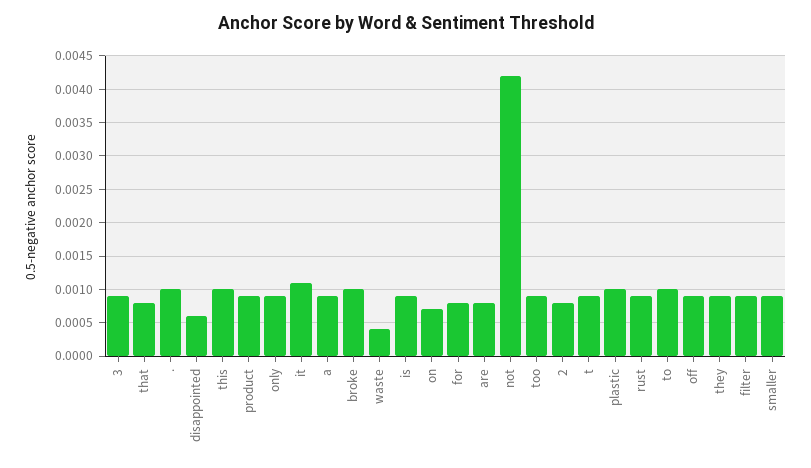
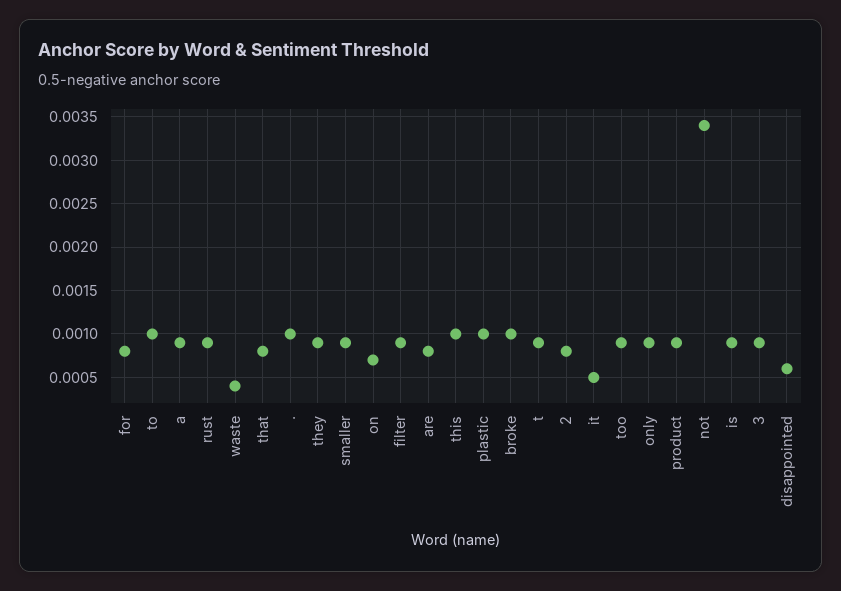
it: 0.0011 -> 0.0005
not: 0.0042 -> 0.0034
off: 0.0009 -> none

